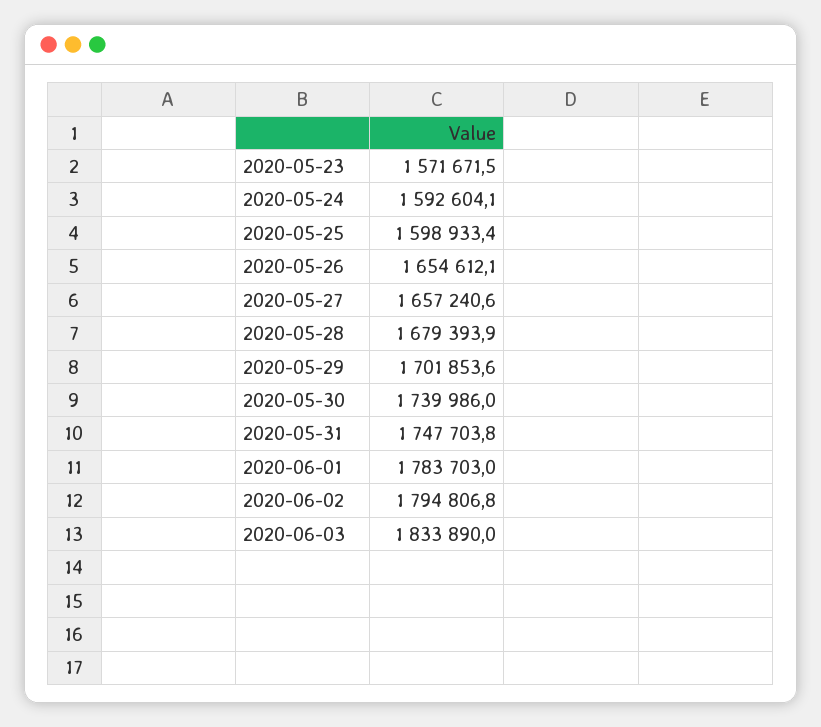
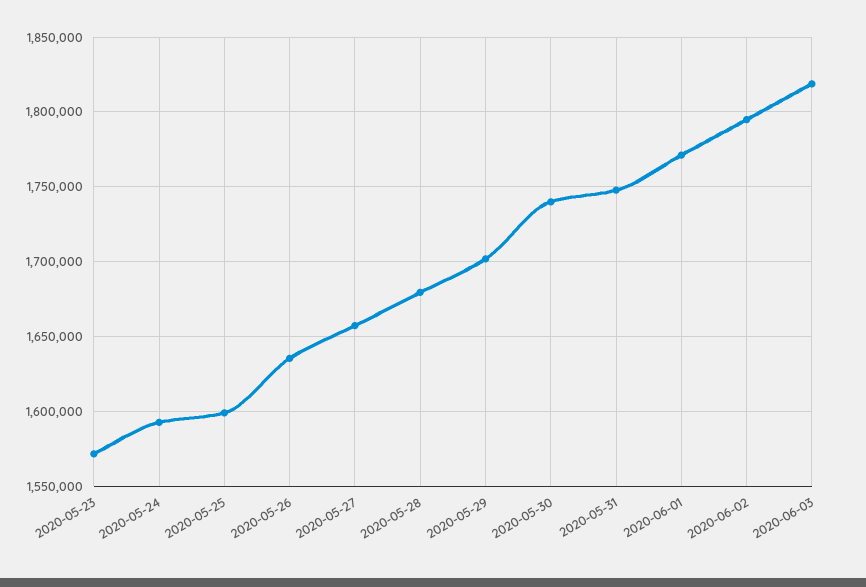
2020-05-26: 1654612.1 -> 1635000
2020-06-01: 1783703 -> 1770000
2020-06-03: 1833890 -> 1820000

